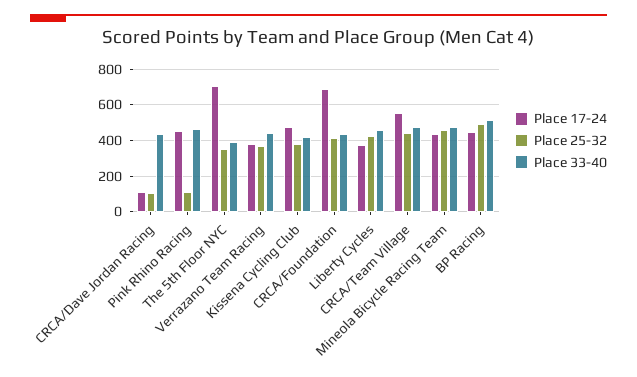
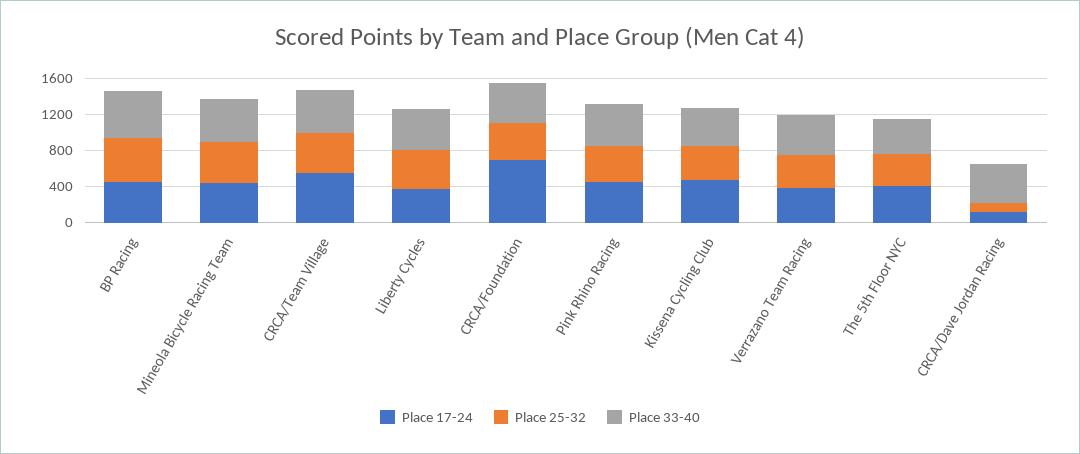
Place 25-32, Pink Rhino Racing: 100 -> 400
Place 17-24, The 5th Floor NYC: 700 -> 400

